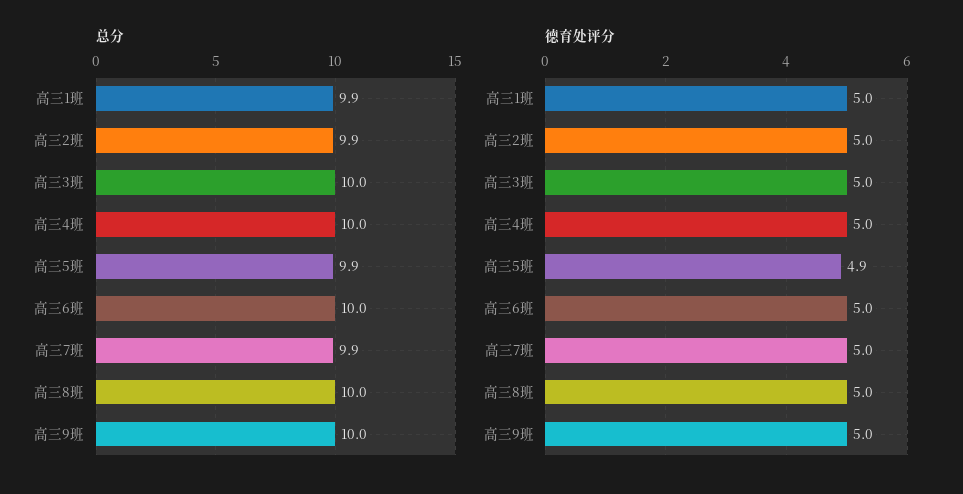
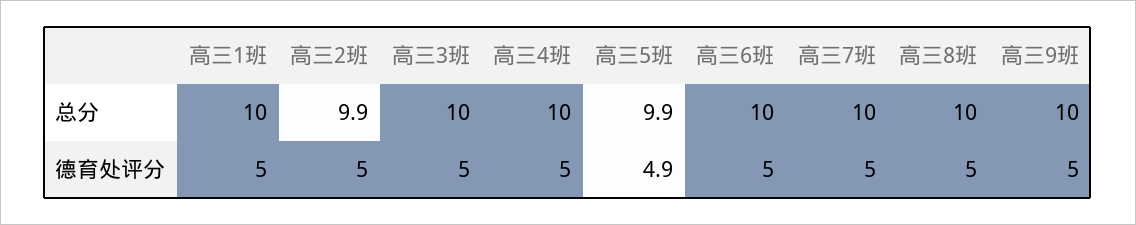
总分, 高三1班: 9.9 -> 10
总分, 高三7班: 9.9 -> 10

